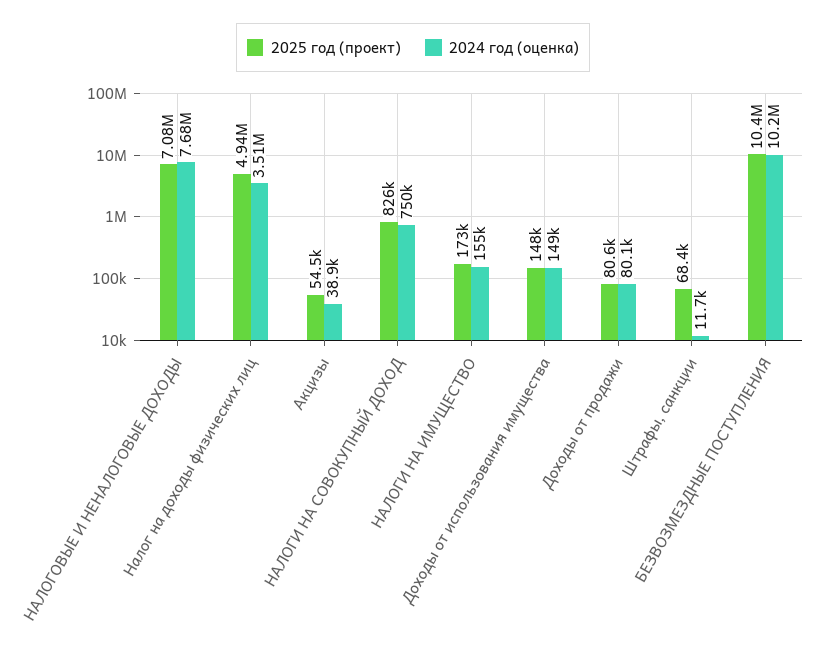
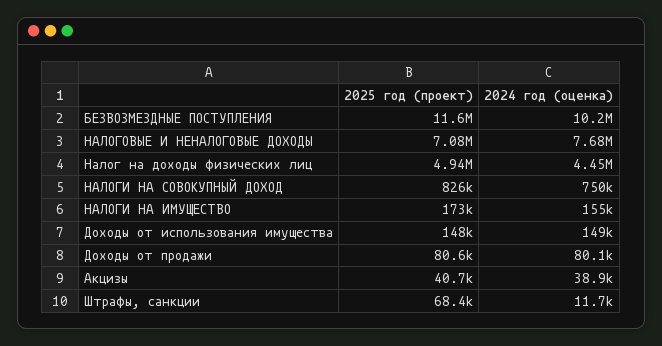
2024 год (оценка), Налог на доходы физических лиц: 3510000 -> 4450000
2025 год (проект), Акцизы: 54500 -> 40700
2025 год (проект), БЕЗВОЗМЕЗДНЫЕ ПОСТУПЛЕНИЯ: 10400000 -> 11600000

